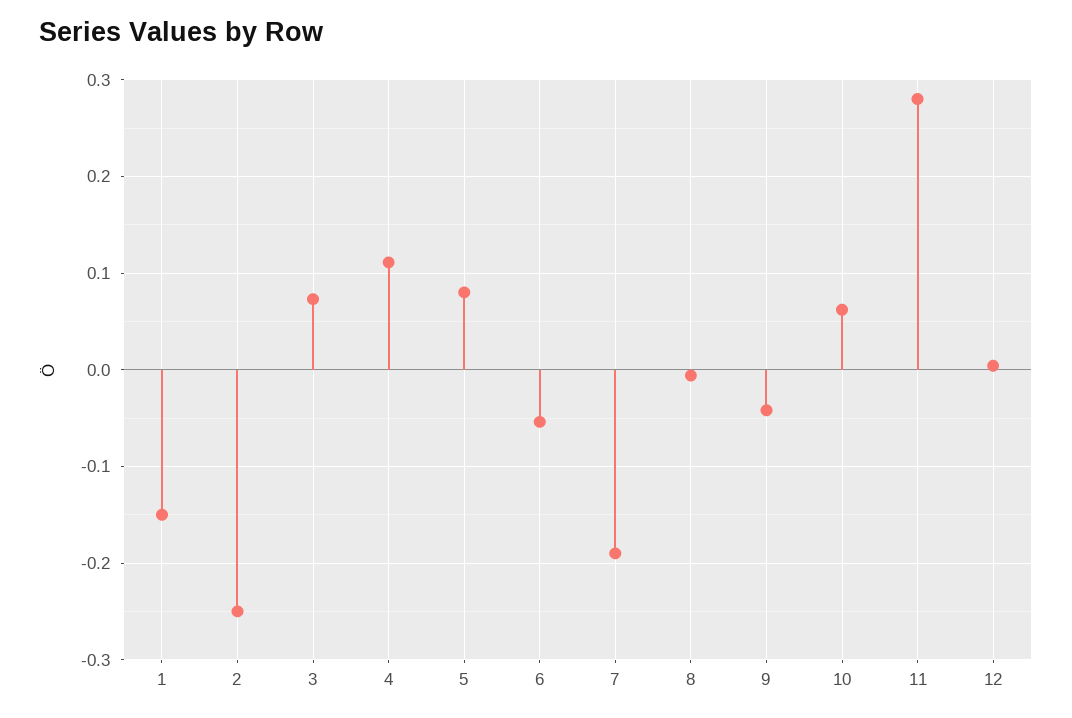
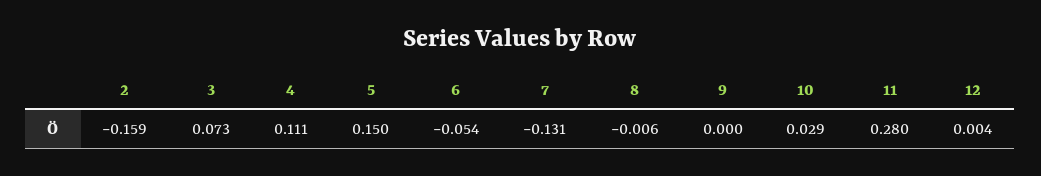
1: -0.15 -> none
2: -0.25 -> -0.159
5: 0.08 -> 0.15
7: -0.19 -> -0.131
9: -0.04 -> 0
10: 0.06 -> 0.029

